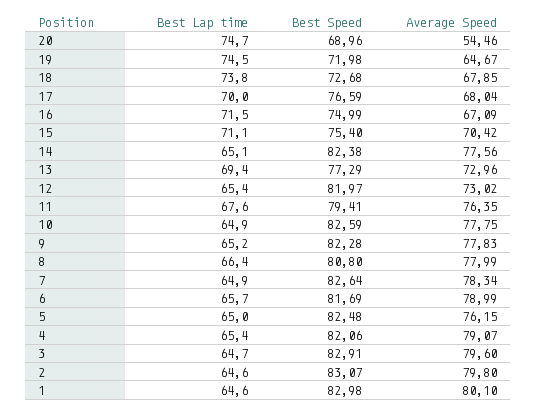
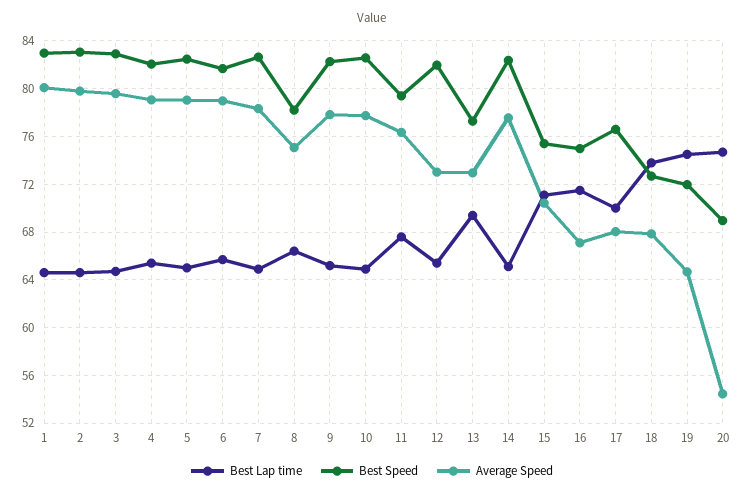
Best Speed, 8: 80.8 -> 78
Average Speed, 8: 77.99 -> 75
Average Speed, 5: 76.15 -> 79

